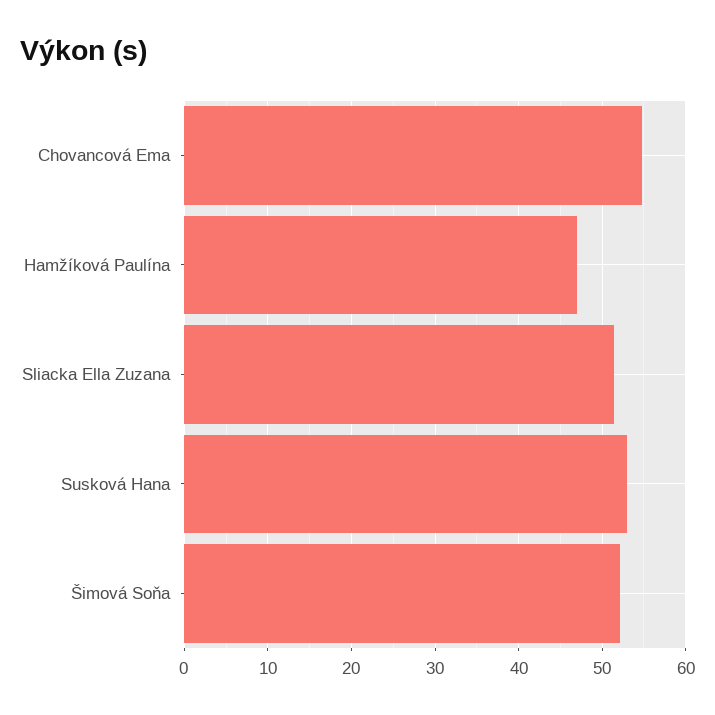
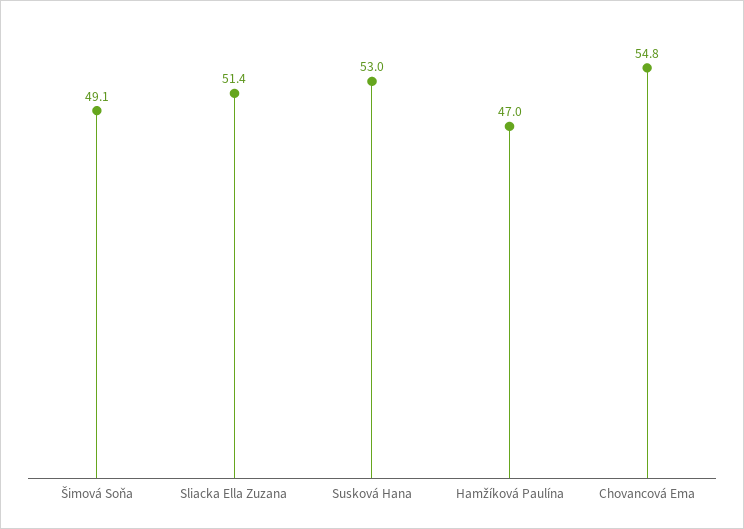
Šimová Soňa: 52 -> 49.1

